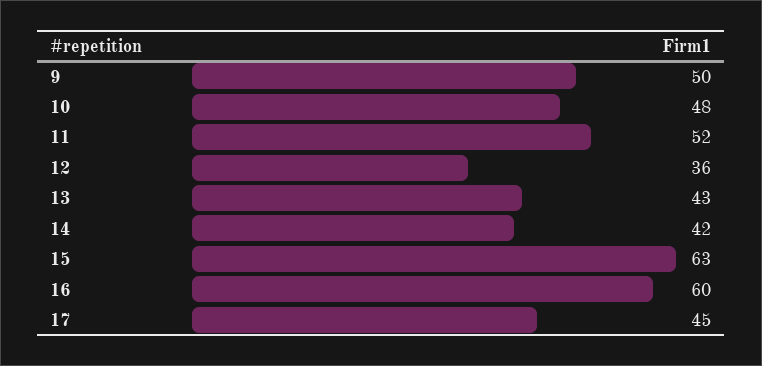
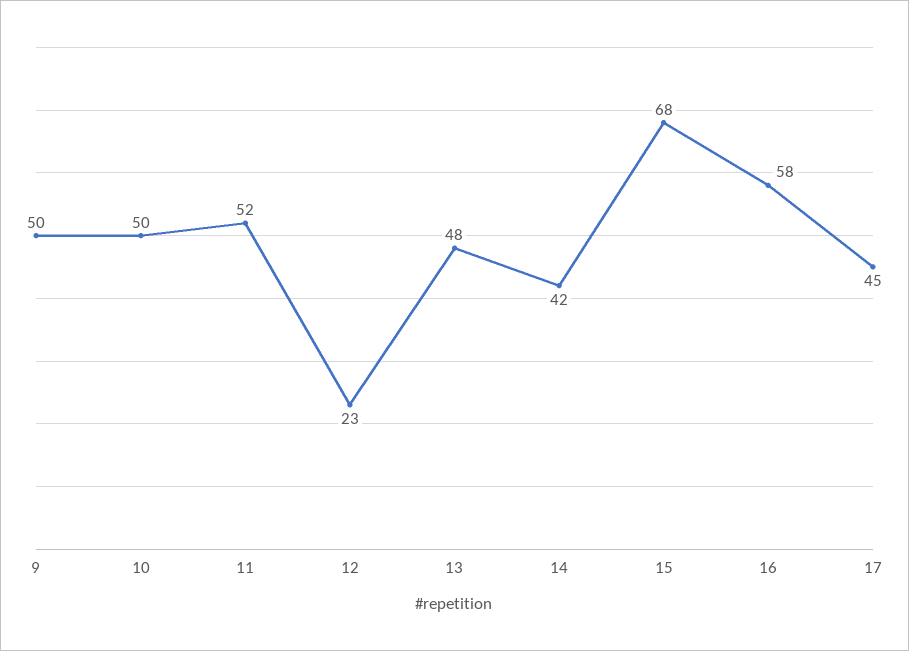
10: 48 -> 50
12: 36 -> 23
13: 43 -> 48
15: 63 -> 68
16: 60 -> 58

